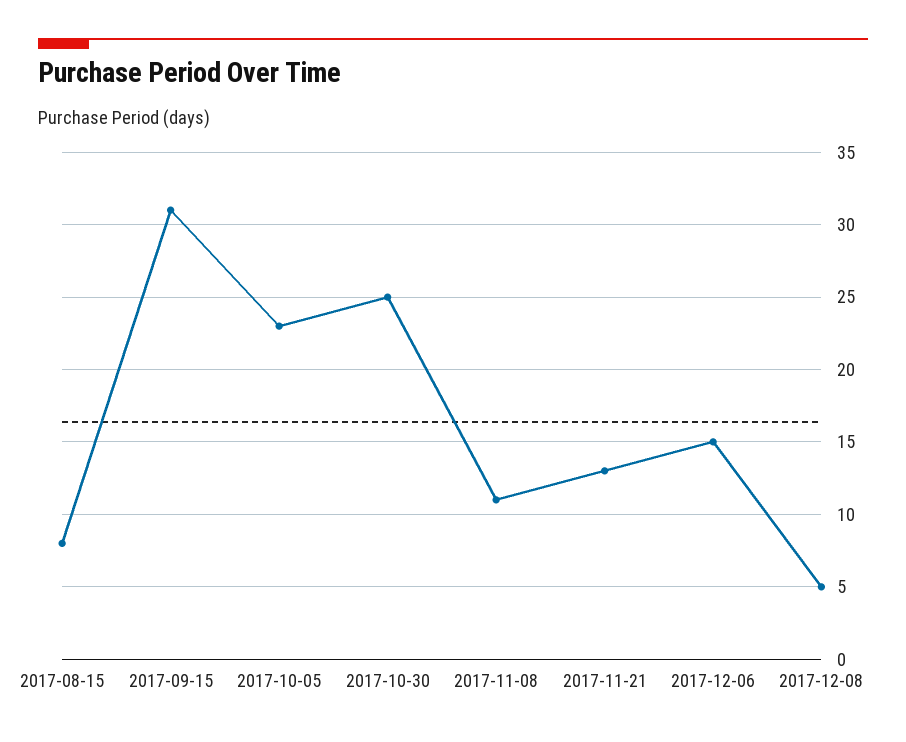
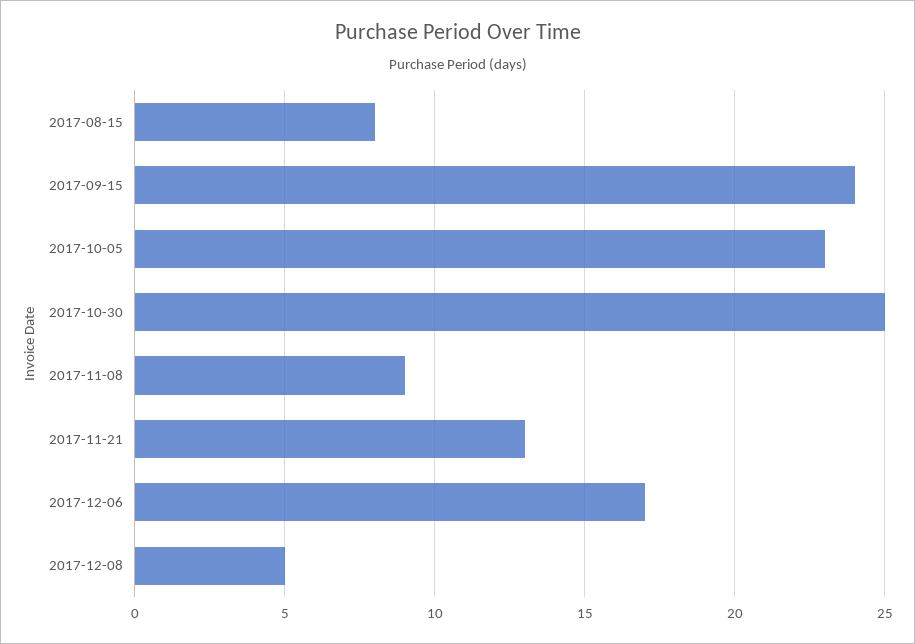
2017-09-15: 31 -> 24
2017-11-08: 11 -> 9
2017-12-06: 15 -> 17

